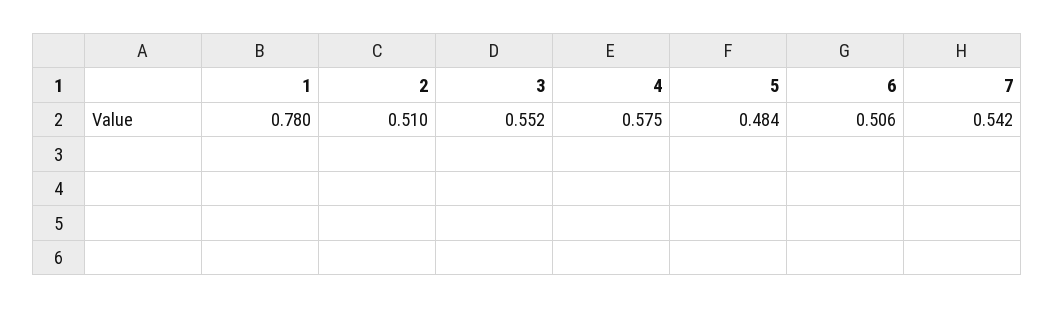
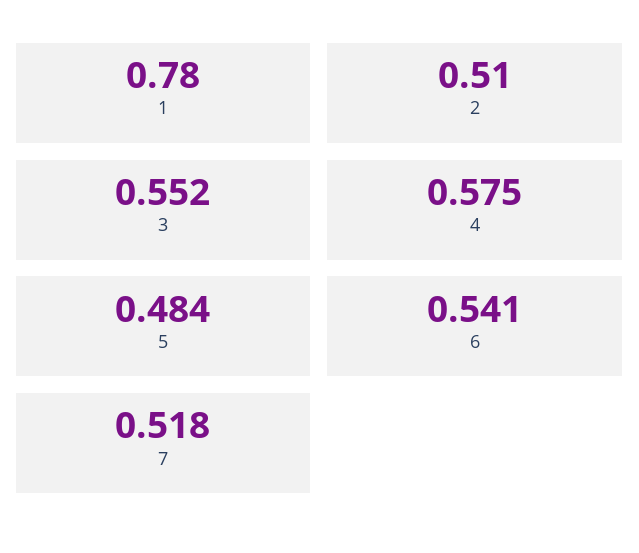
6: 0.506 -> 0.541
7: 0.542 -> 0.518

